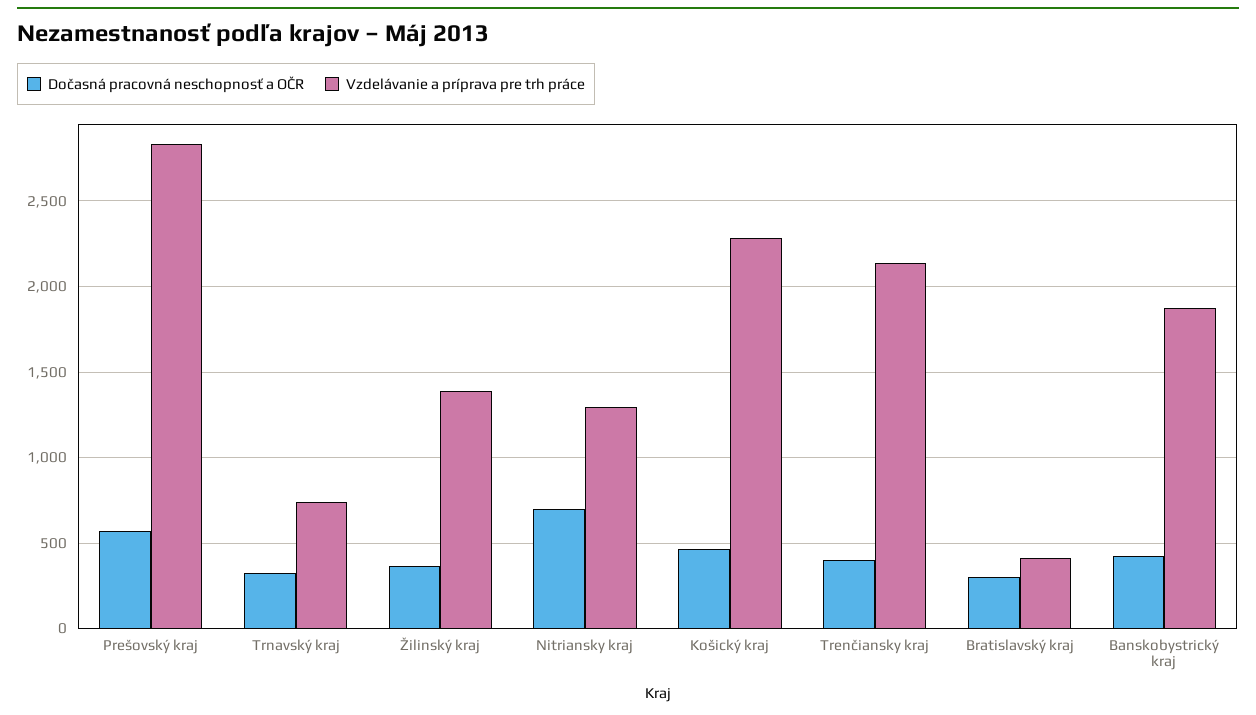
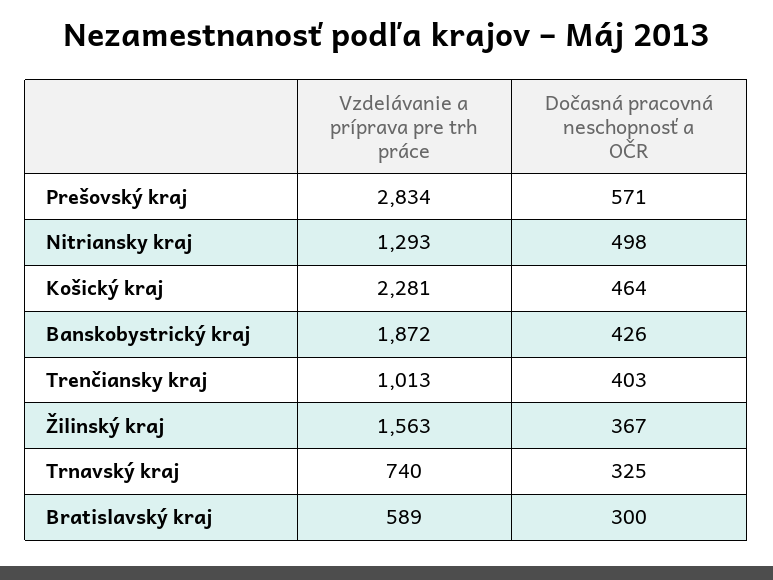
Vzdelávanie a príprava pre trh práce, Žilinský kraj: 1400 -> 1563
Dočasná pracovná neschopnosť a OČR, Nitriansky kraj: 700 -> 498
Vzdelávanie a príprava pre trh práce, Trenčiansky kraj: 2150 -> 1013
Vzdelávanie a príprava pre trh práce, Bratislavský kraj: 400 -> 589

